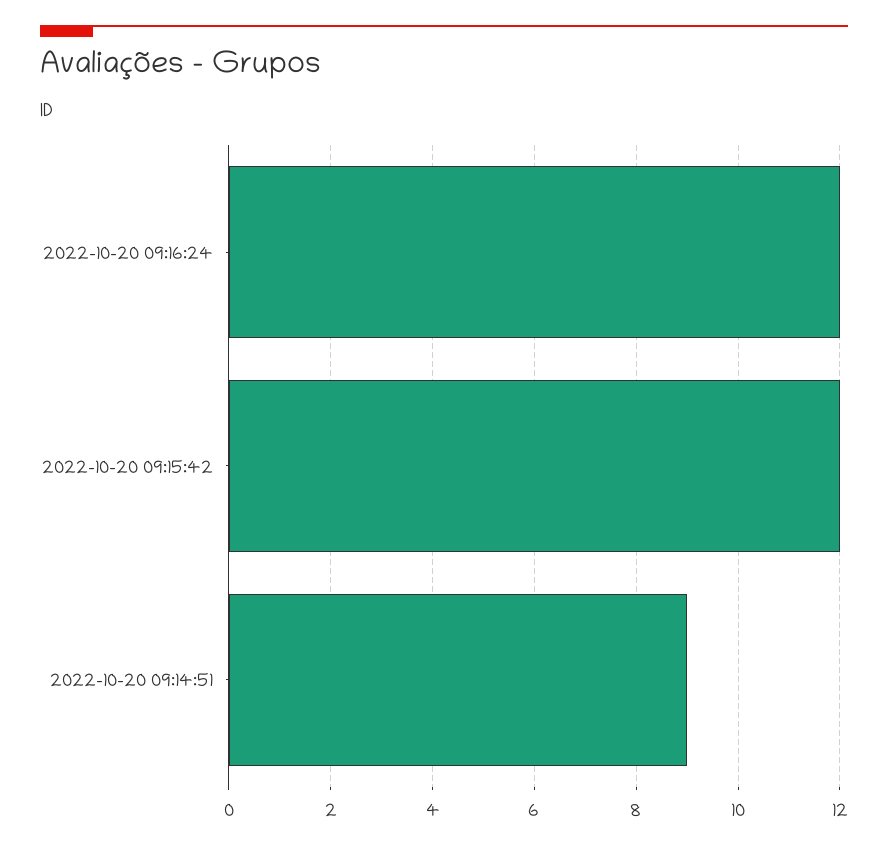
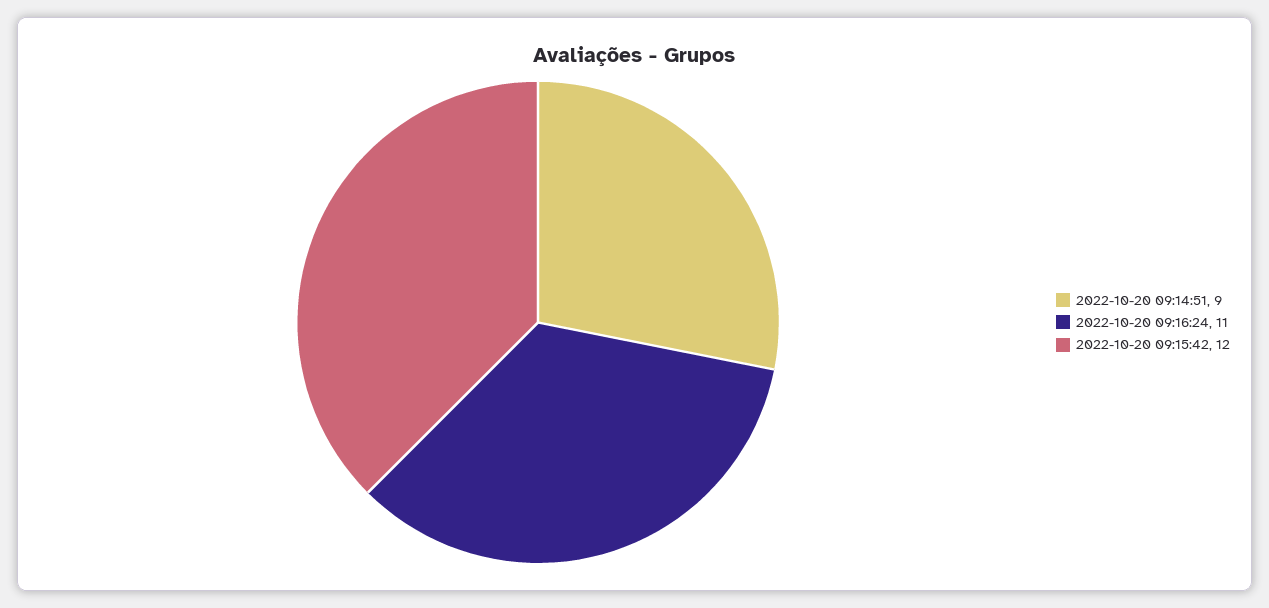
2022-10-20 09:16:24: 12 -> 11

